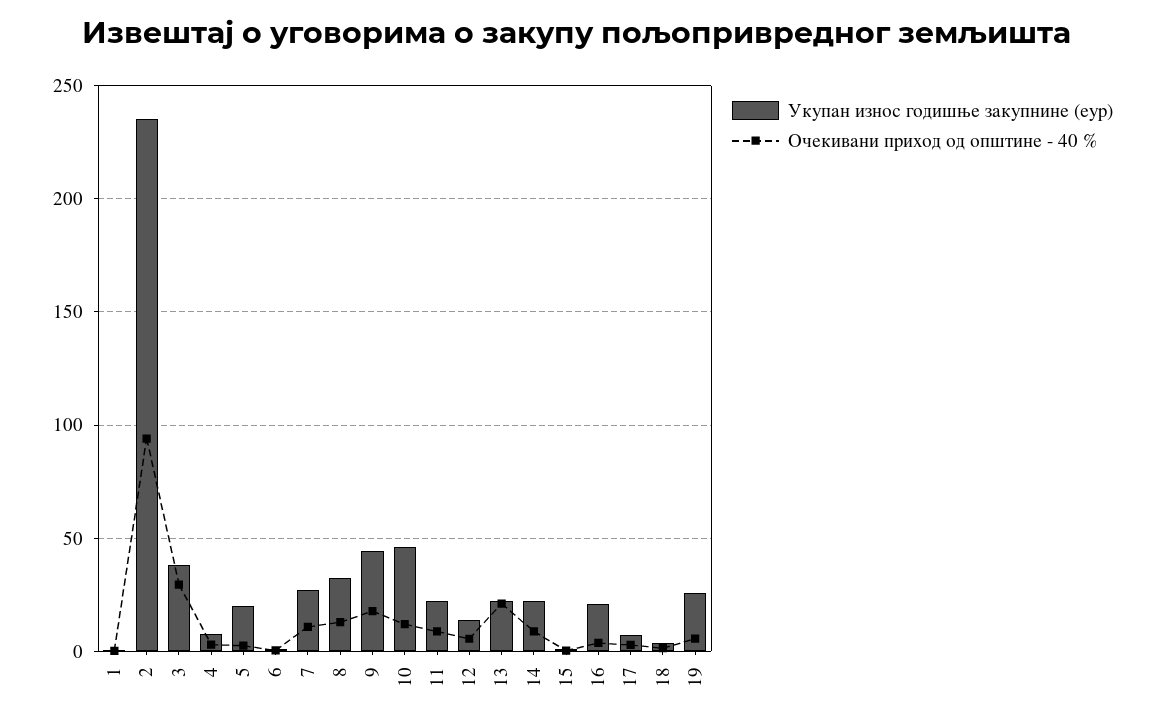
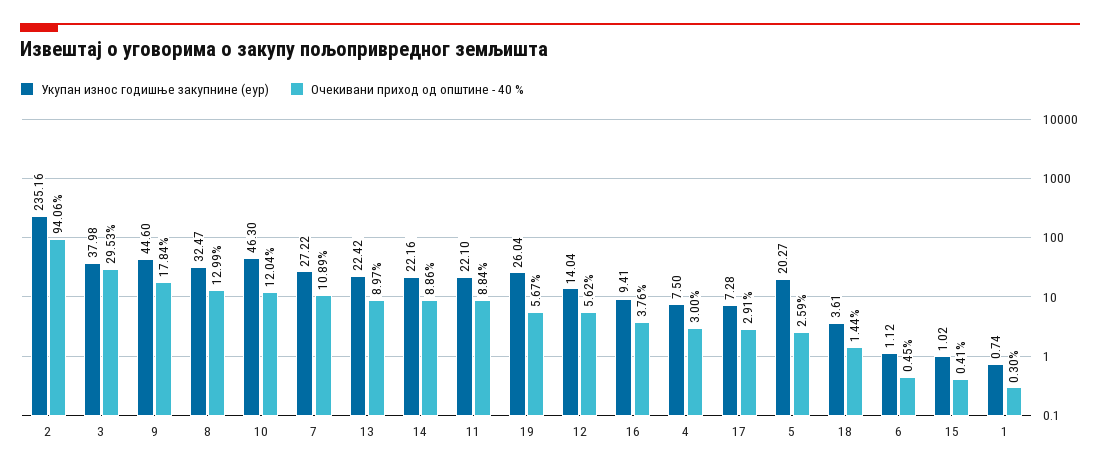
Очекивани приход од општине - 40 %, 13: 20 -> 8.97
Укупан износ годишње закупнине (еур), 16: 20 -> 9.41

